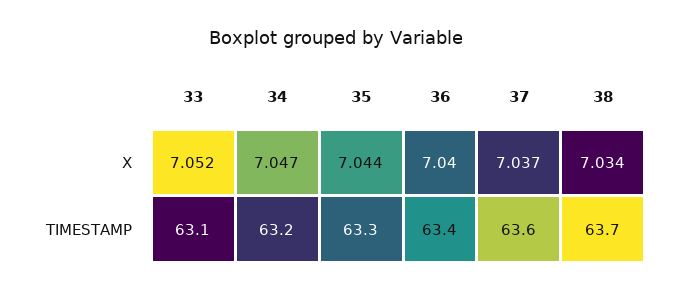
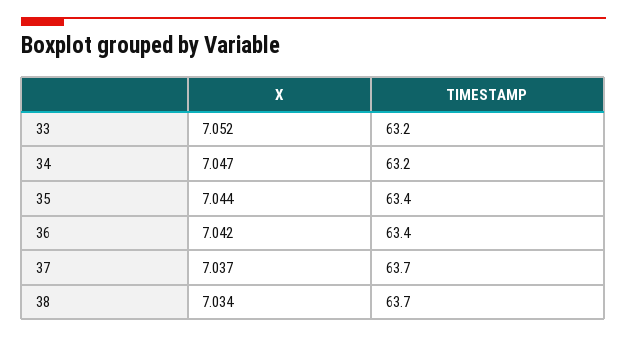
36, X: 7.04 -> 7.042
33, TIMESTAMP: 63.1 -> 63.2
35, TIMESTAMP: 63.3 -> 63.4
37, TIMESTAMP: 63.6 -> 63.7

